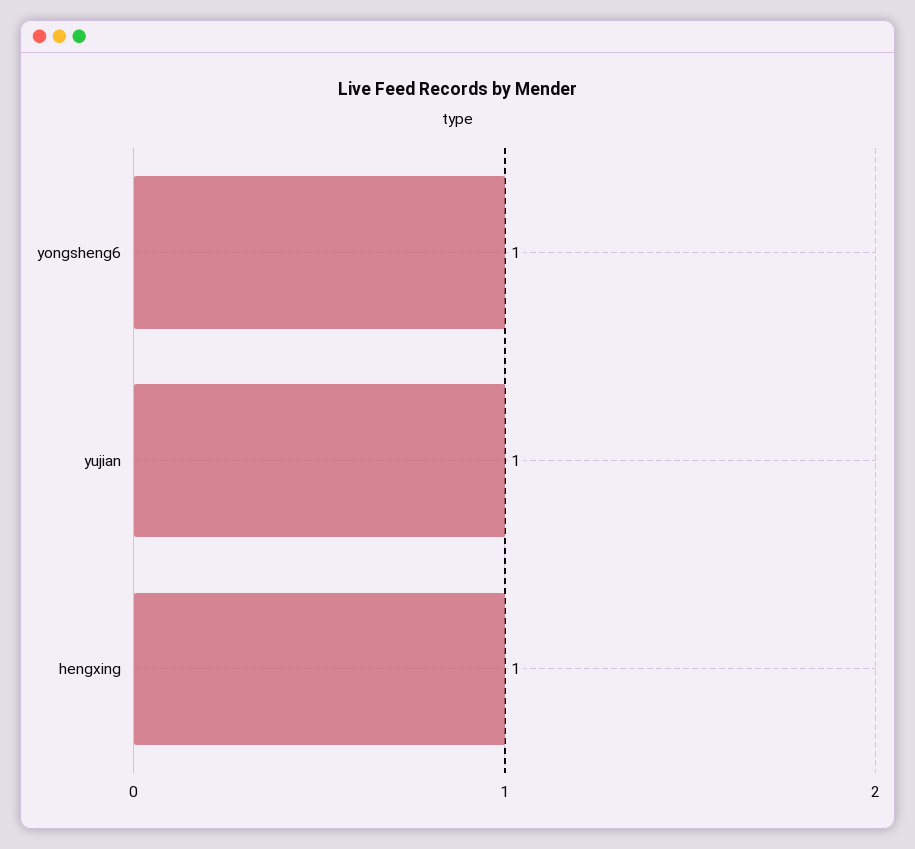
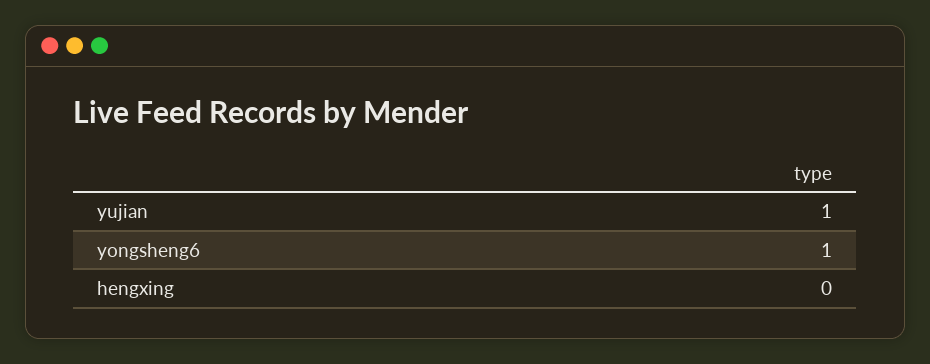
hengxing: 1 -> 0

